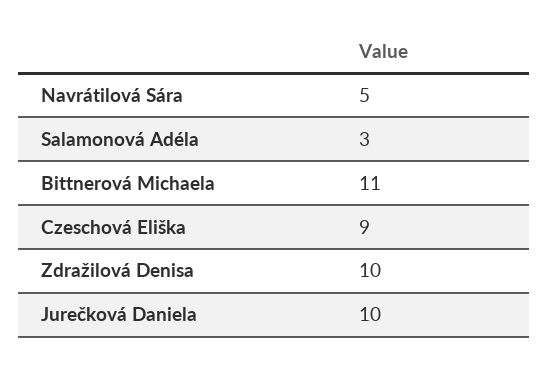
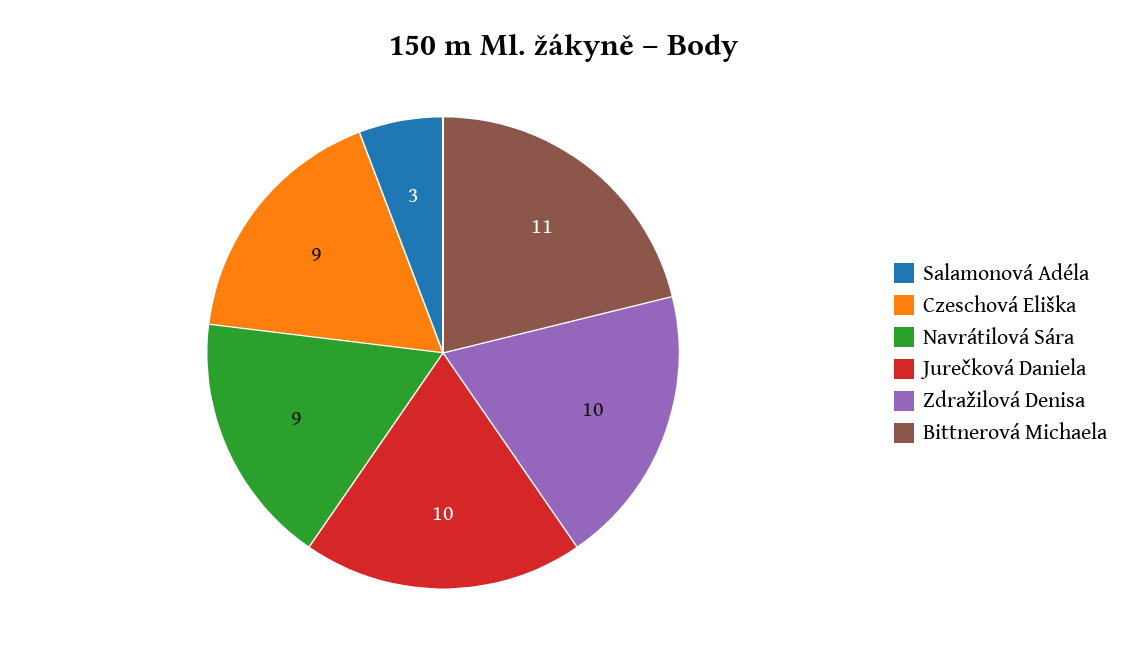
Navrátilová Sára: 5 -> 9

